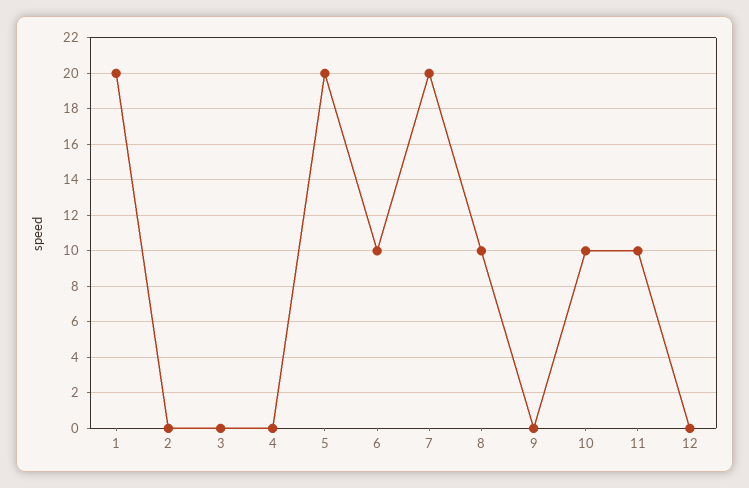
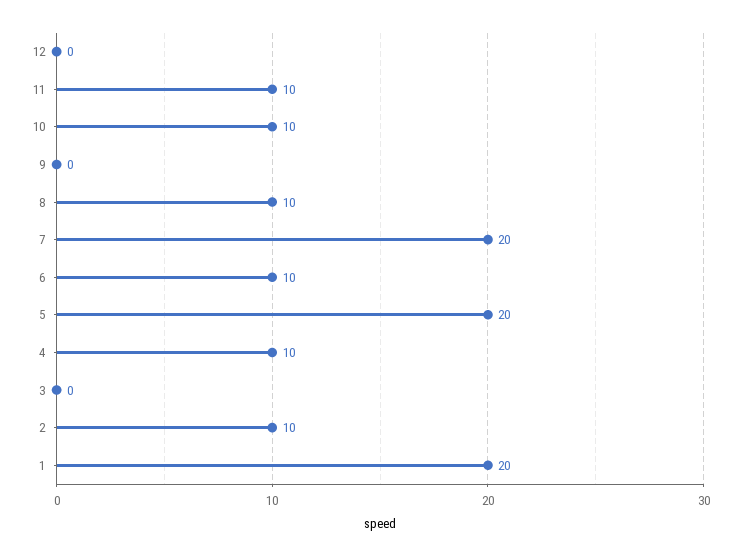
2: 0 -> 10
4: 0 -> 10

